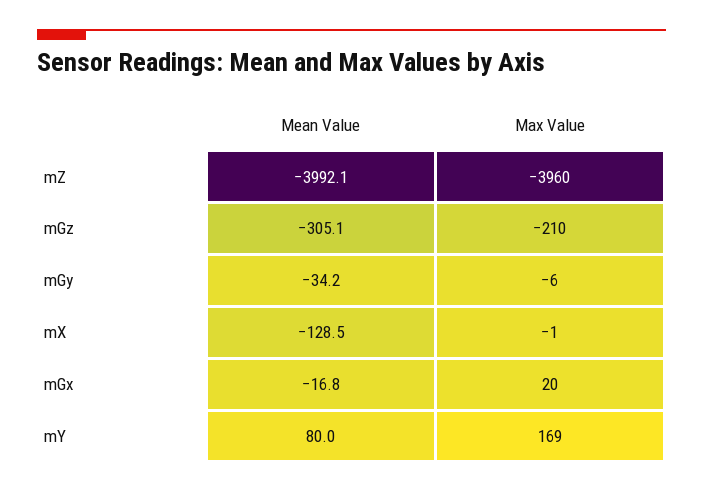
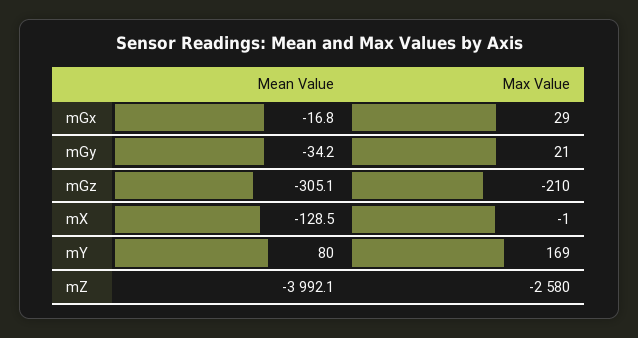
Max Value, mZ: -3960 -> -2580
Max Value, mGy: -6 -> 21
Max Value, mGx: 20 -> 29

